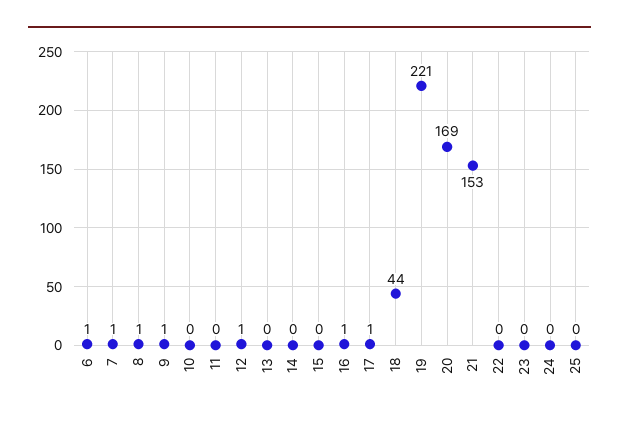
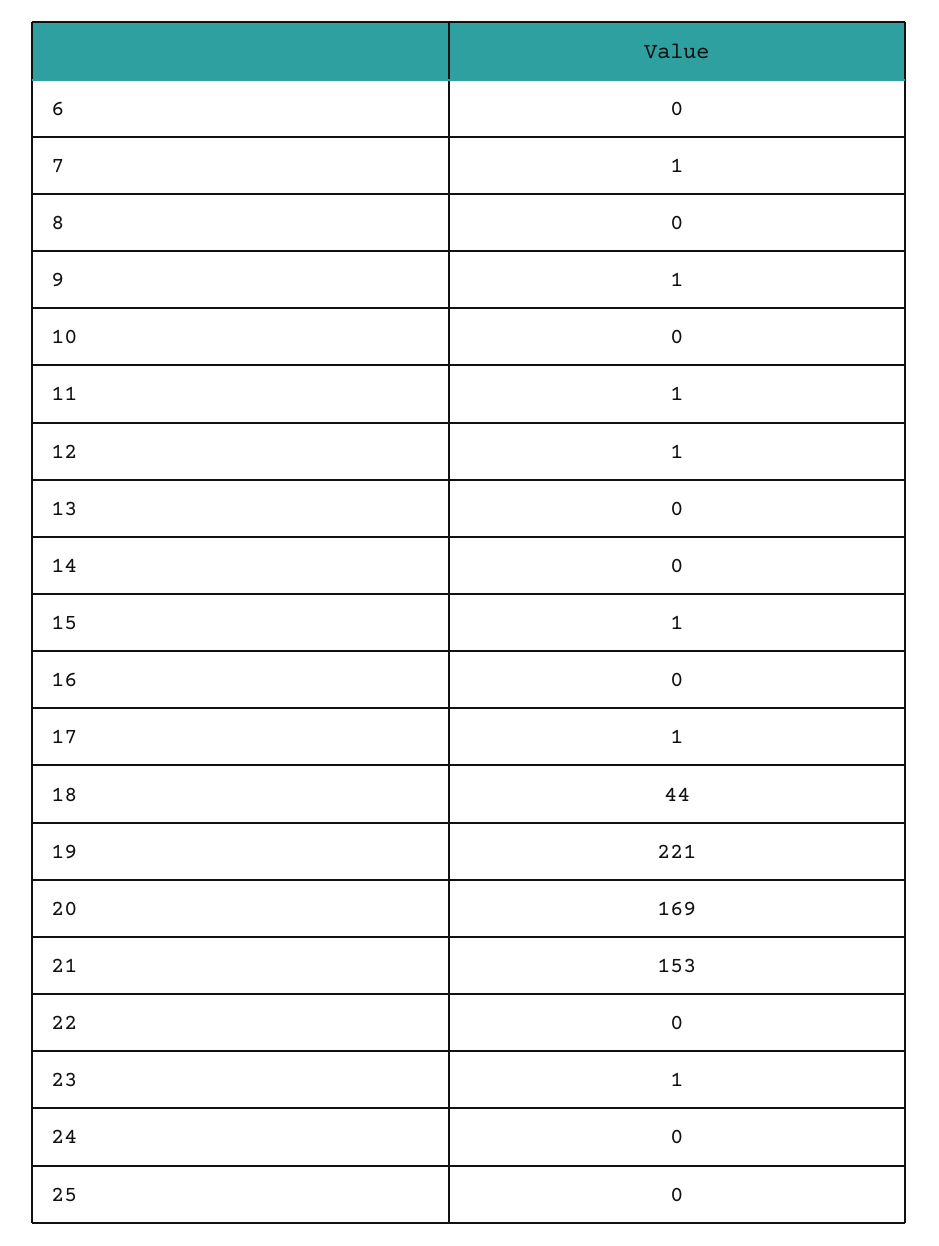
6: 1 -> 0
8: 1 -> 0
11: 0 -> 1
15: 0 -> 1
16: 1 -> 0
23: 0 -> 1

